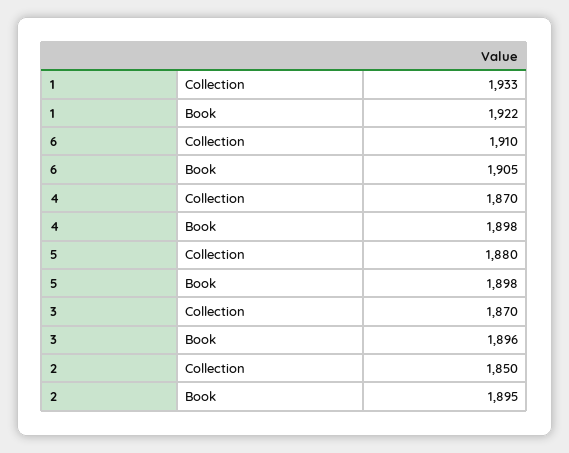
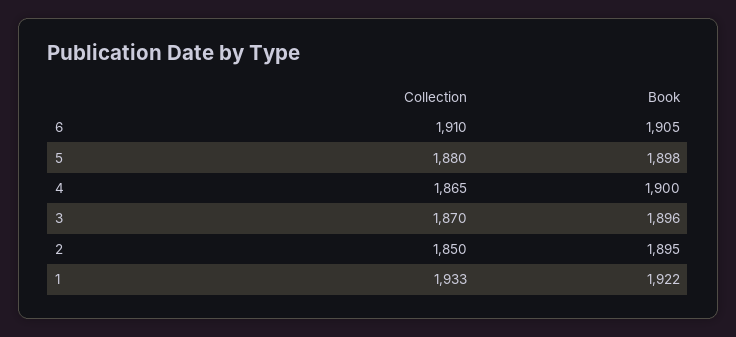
4, Collection: 1870 -> 1865
4, Book: 1898 -> 1900

